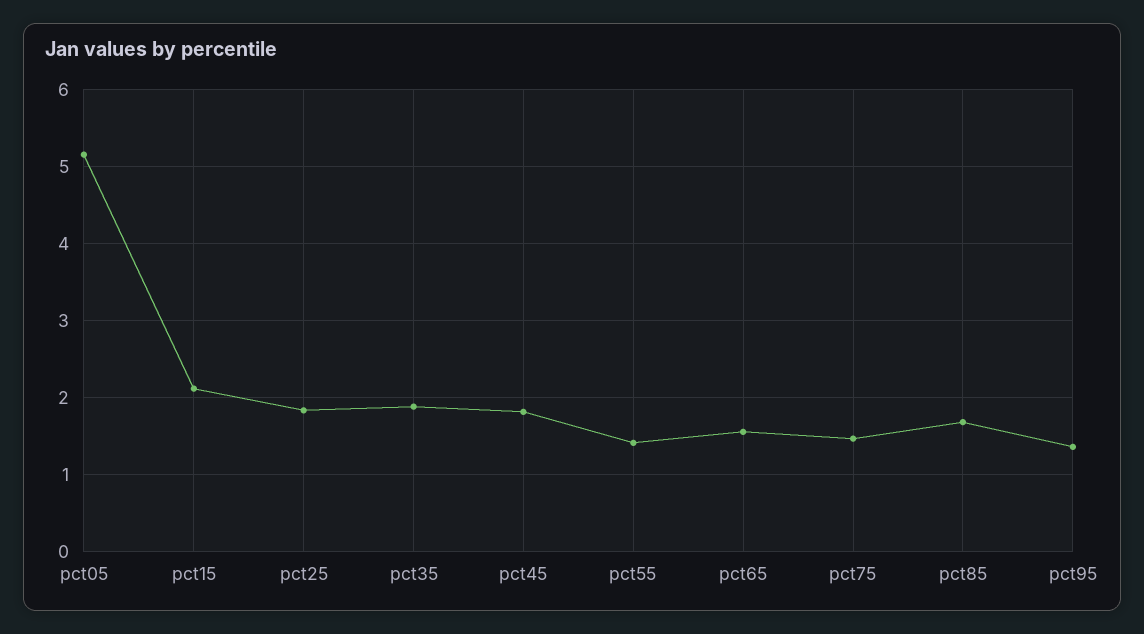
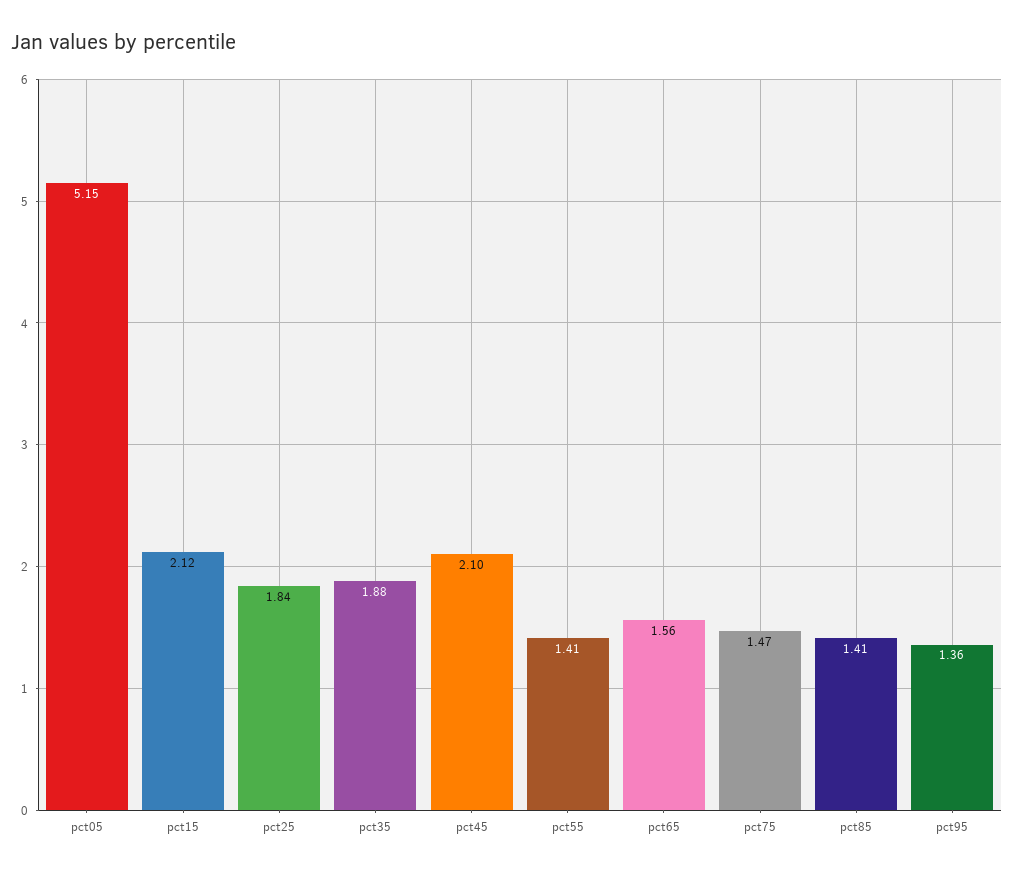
pct45: 1.8 -> 2.1
pct85: 1.7 -> 1.41

